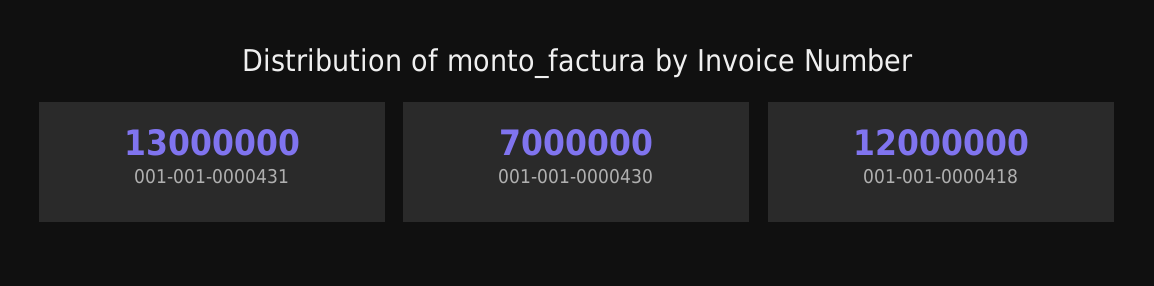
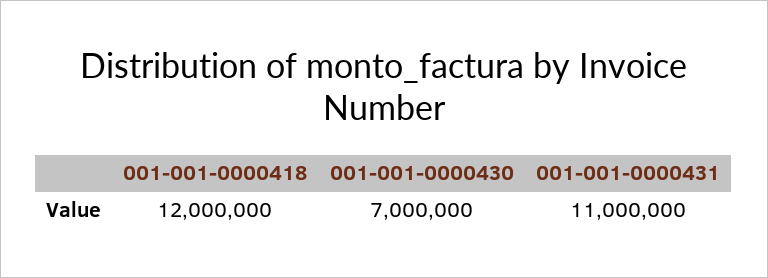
001-001-0000431: 13000000 -> 11000000

